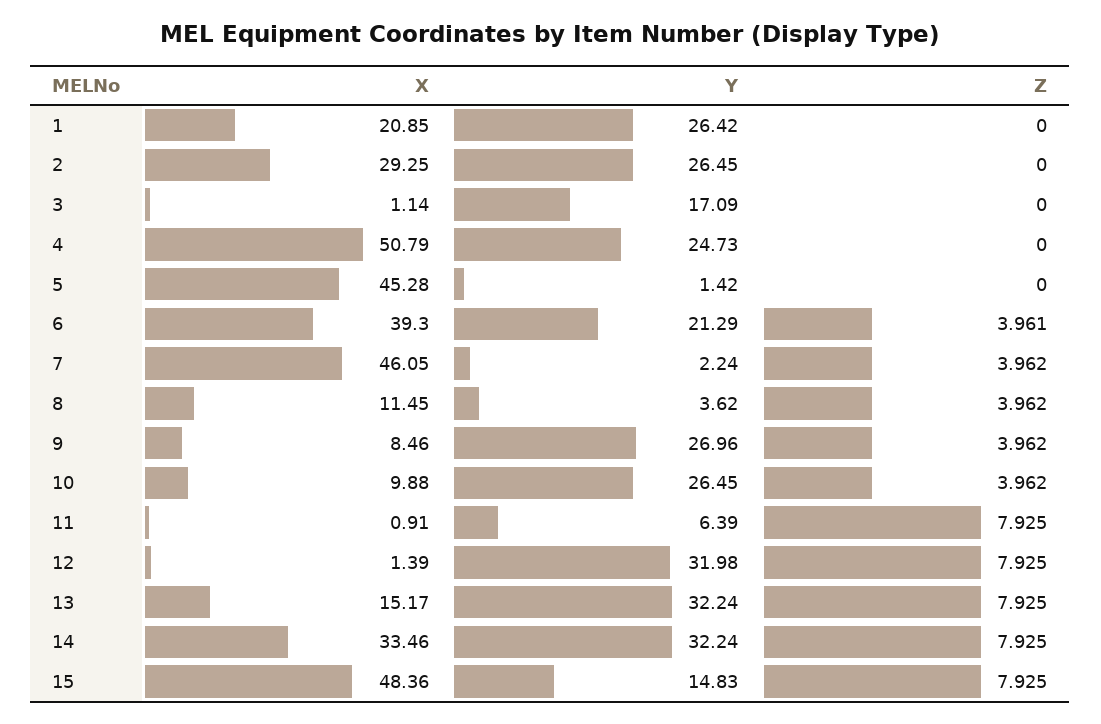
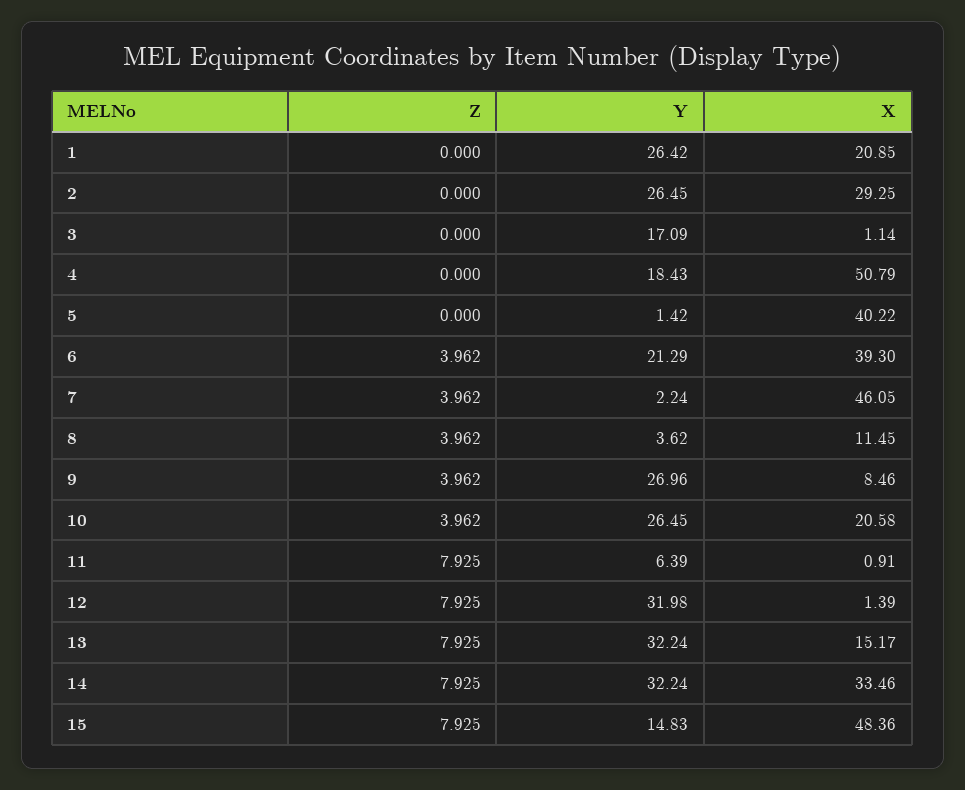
Y, 4: 24.73 -> 18.43
X, 5: 45.28 -> 40.22
Z, 6: 3.961 -> 3.962
X, 10: 9.88 -> 20.58

